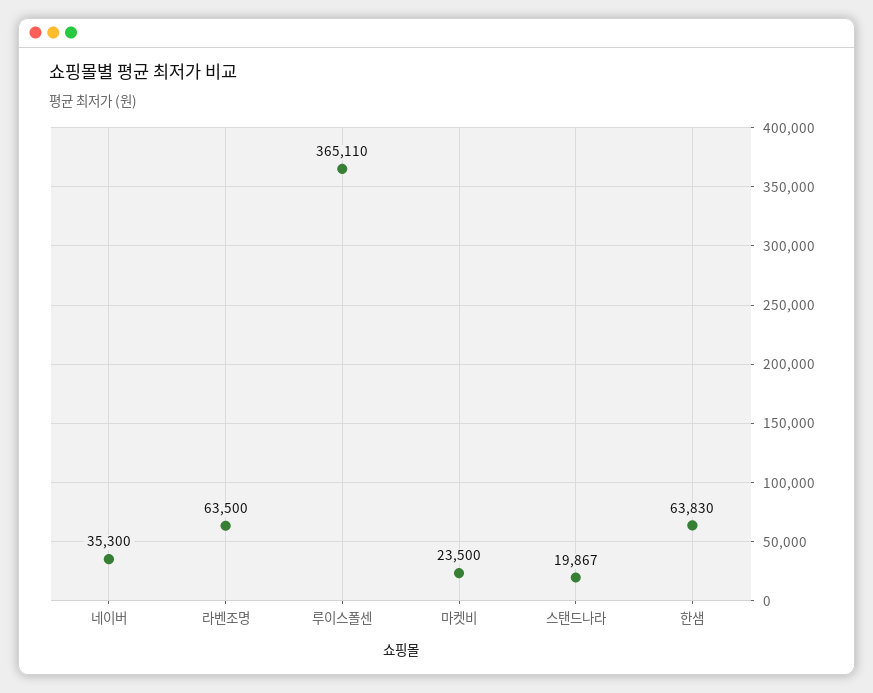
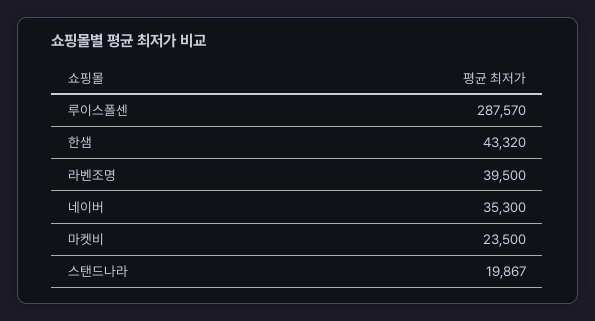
라벤조명: 63500 -> 39500
루이스폴센: 365110 -> 287570
한샘: 63830 -> 43320

